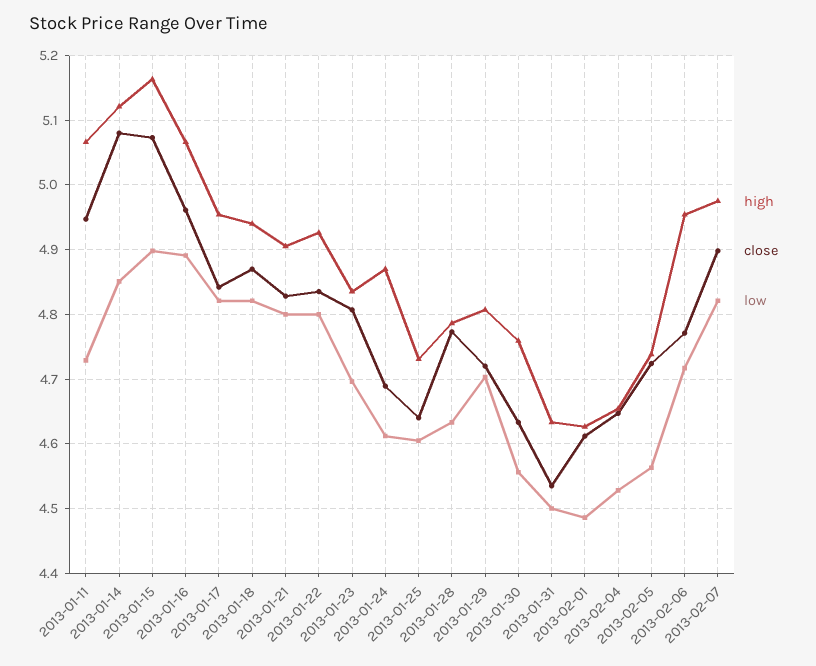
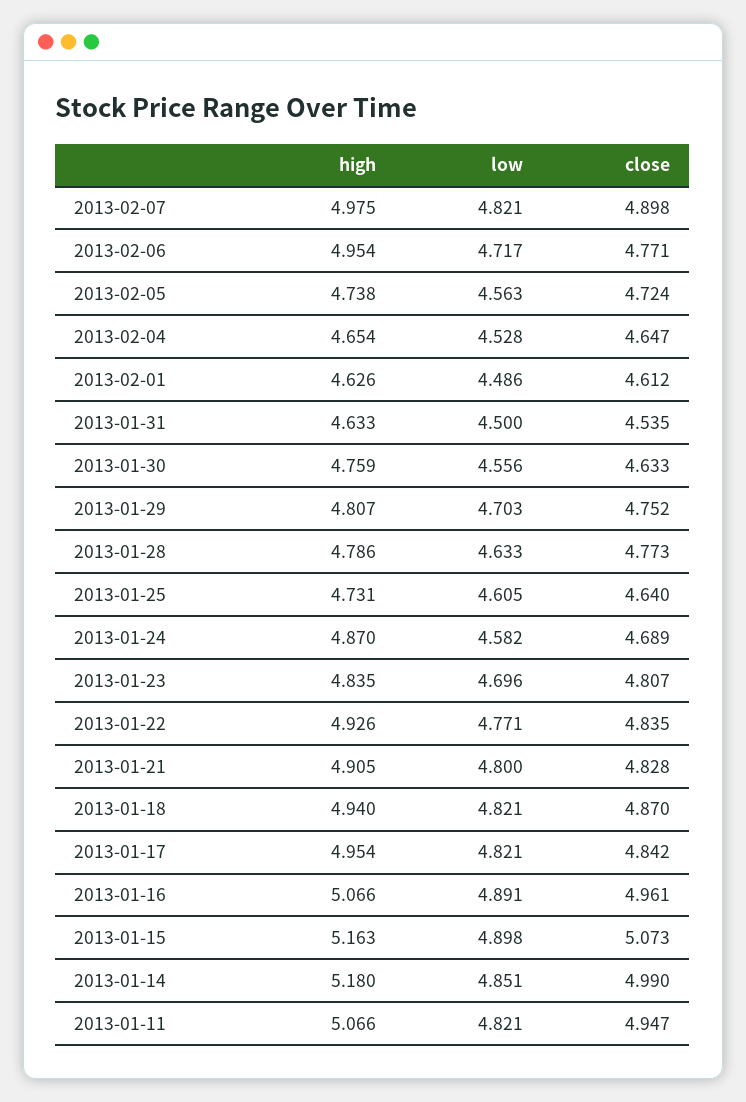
low, 2013-01-11: 4.73 -> 4.821
high, 2013-01-14: 5.12 -> 5.18
close, 2013-01-14: 5.08 -> 4.99
low, 2013-01-22: 4.8 -> 4.771
low, 2013-01-24: 4.61 -> 4.582
close, 2013-01-29: 4.72 -> 4.752

